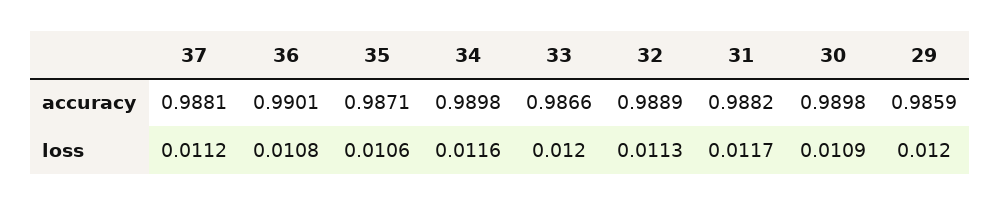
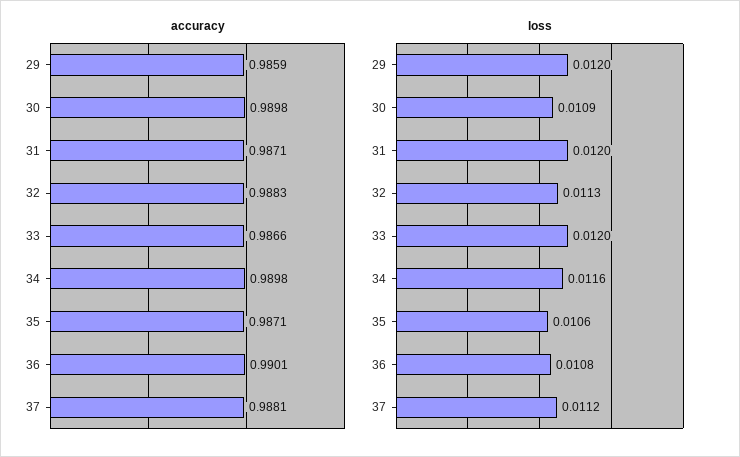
accuracy, 32: 0.9889 -> 0.9883
accuracy, 31: 0.9882 -> 0.9871
loss, 31: 0.0117 -> 0.012

